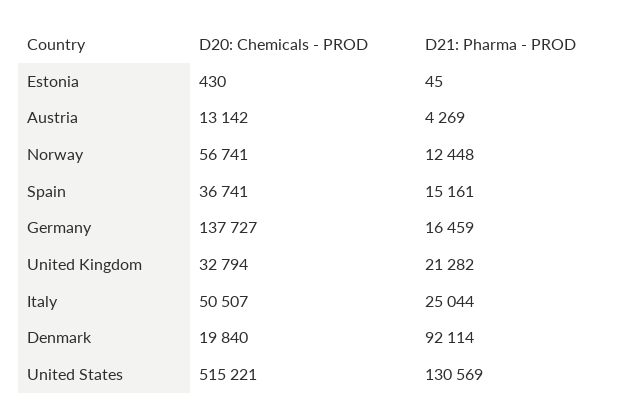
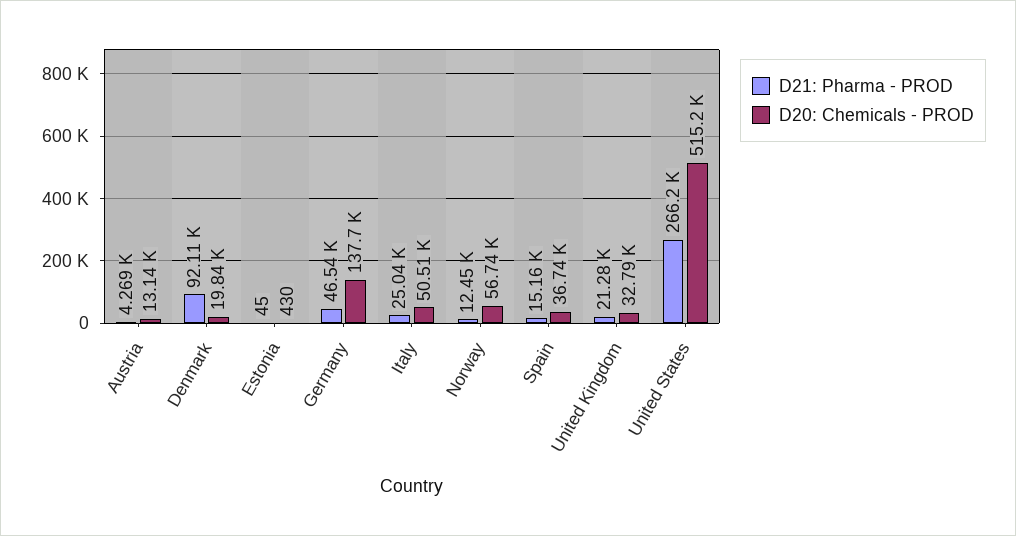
D21: Pharma - PROD, Germany: 16459 -> 46540
D21: Pharma - PROD, United States: 130569 -> 266200

